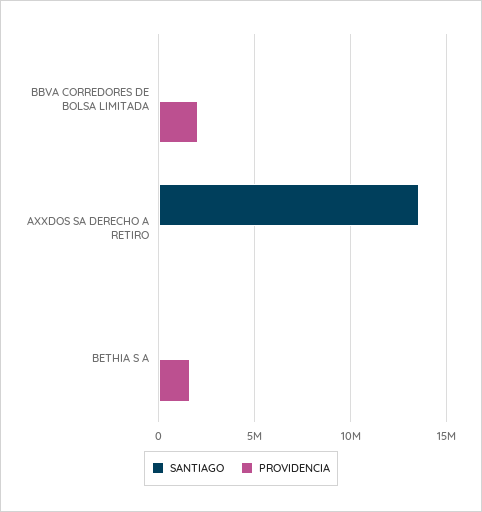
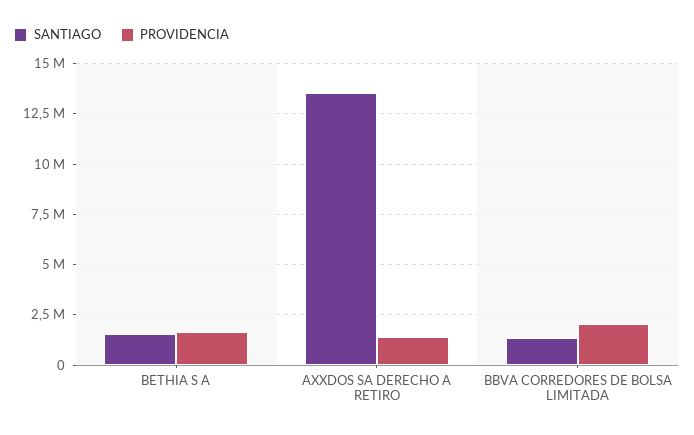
SANTIAGO, BBVA CORREDORES DE BOLSA LIMITADA: 0 -> 1500000
PROVIDENCIA, AXXDOS SA DERECHO A RETIRO: 0 -> 1500000
SANTIAGO, BETHIA S A: 0 -> 1500000

